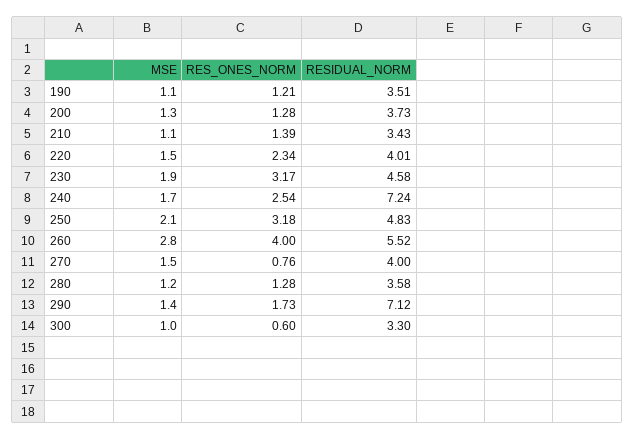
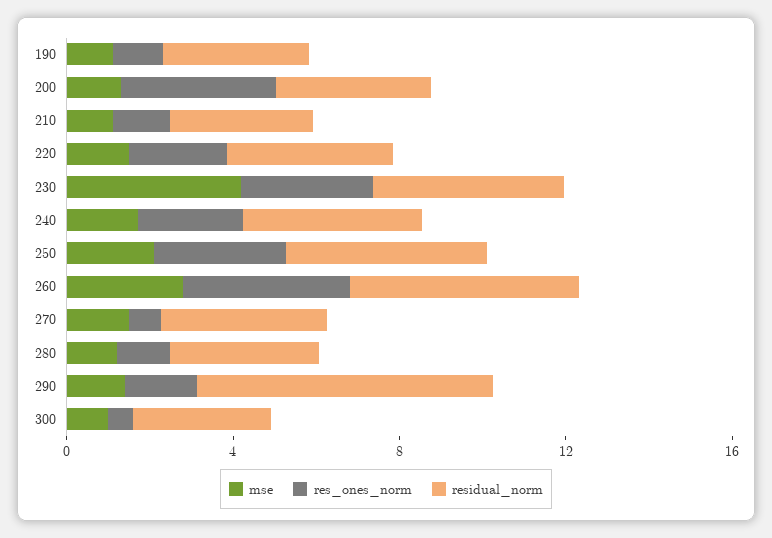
RES_ONES_NORM, 200: 1.28 -> 4
MSE, 230: 1.9 -> 4
RESIDUAL_NORM, 240: 7.24 -> 4

